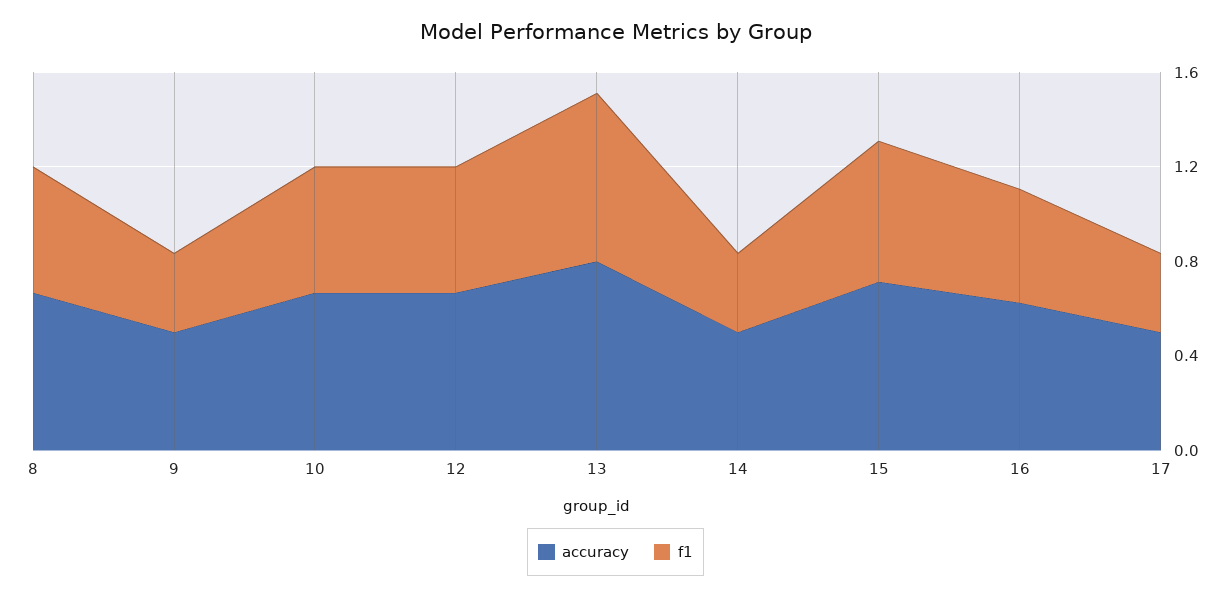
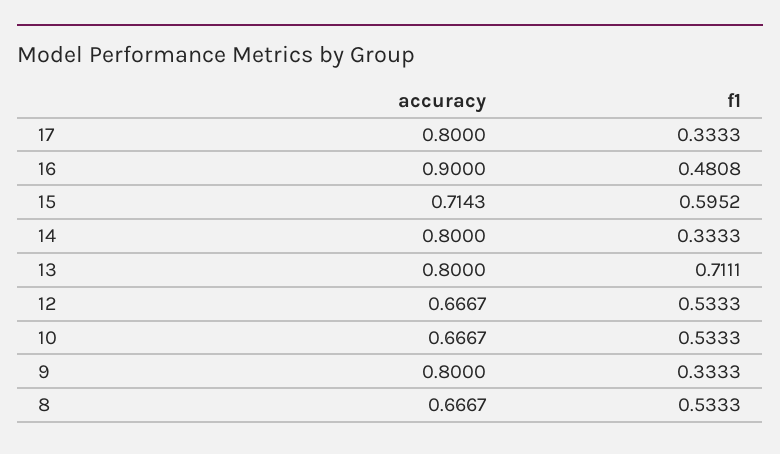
accuracy, 9: 0.5 -> 0.8
accuracy, 14: 0.5 -> 0.8
accuracy, 16: 0.6 -> 0.9
accuracy, 17: 0.5 -> 0.8

